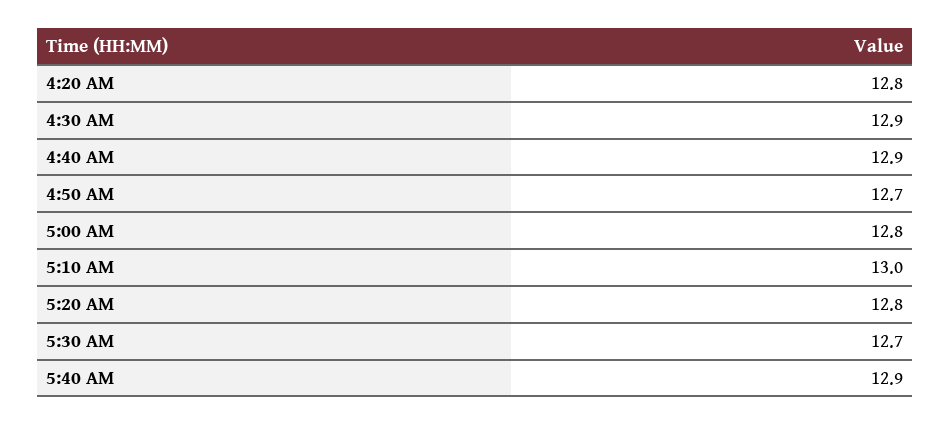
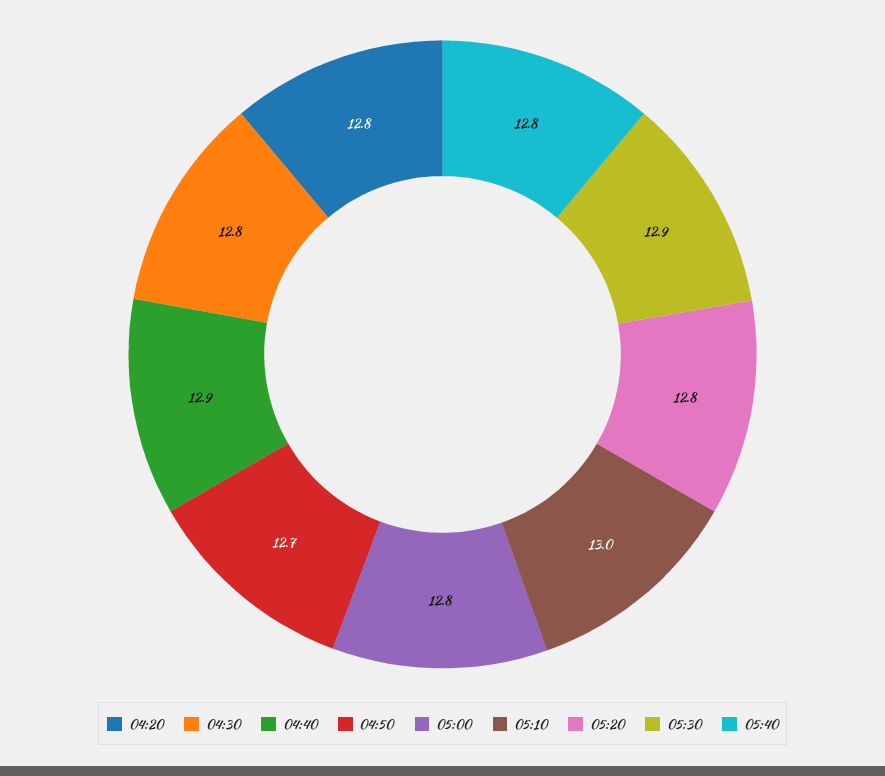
4:30 AM: 12.9 -> 12.8
5:30 AM: 12.7 -> 12.9
5:40 AM: 12.9 -> 12.8

